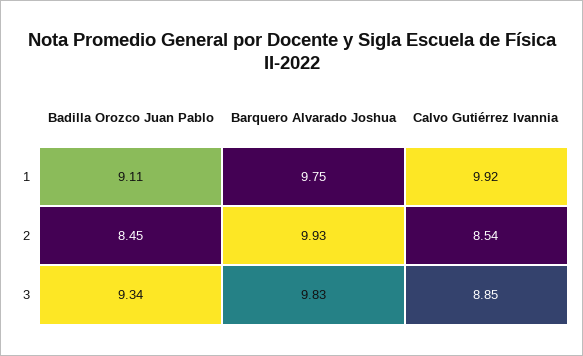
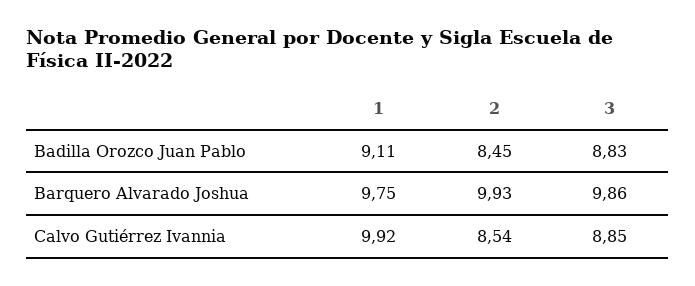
Badilla Orozco Juan Pablo, 3: 9.34 -> 8.83
Barquero Alvarado Joshua, 3: 9.83 -> 9.86

